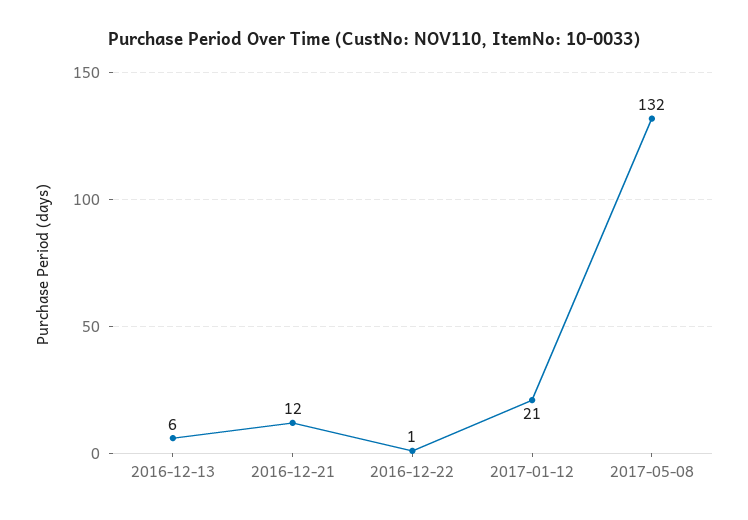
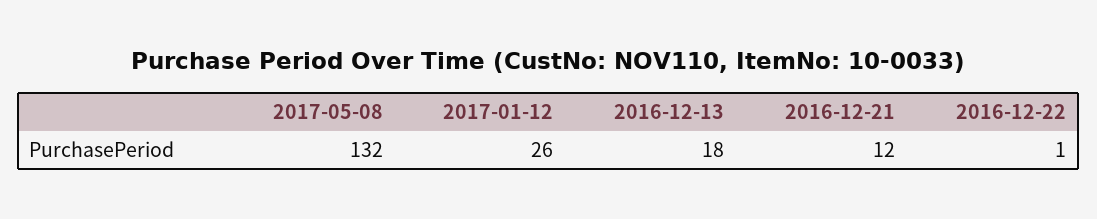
2016-12-13: 6 -> 18
2017-01-12: 21 -> 26

